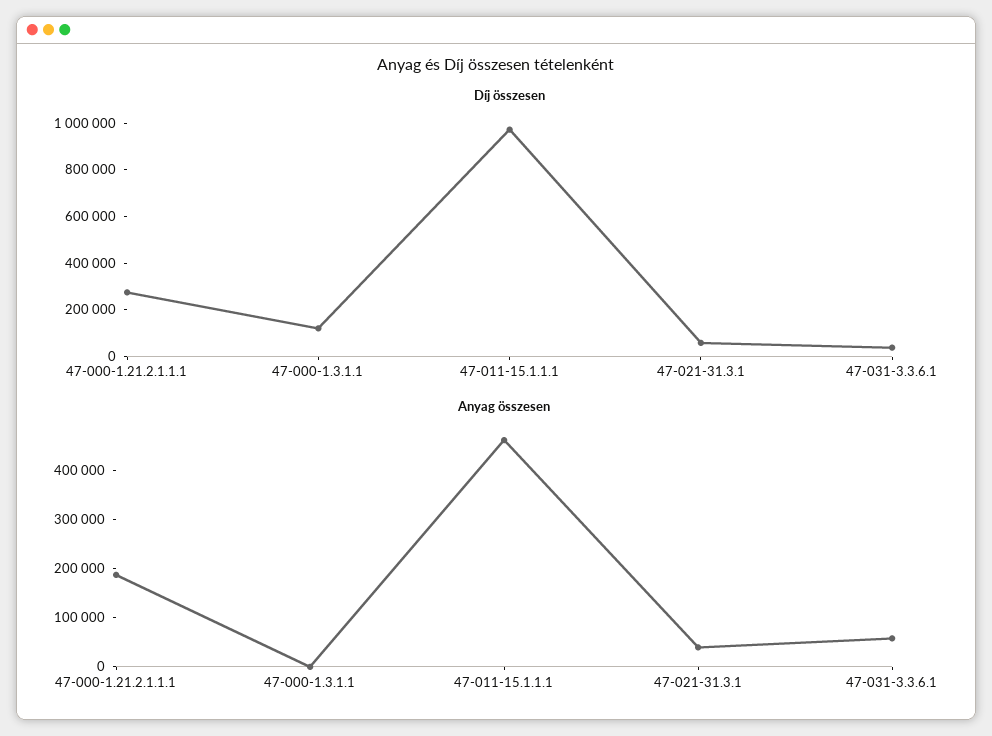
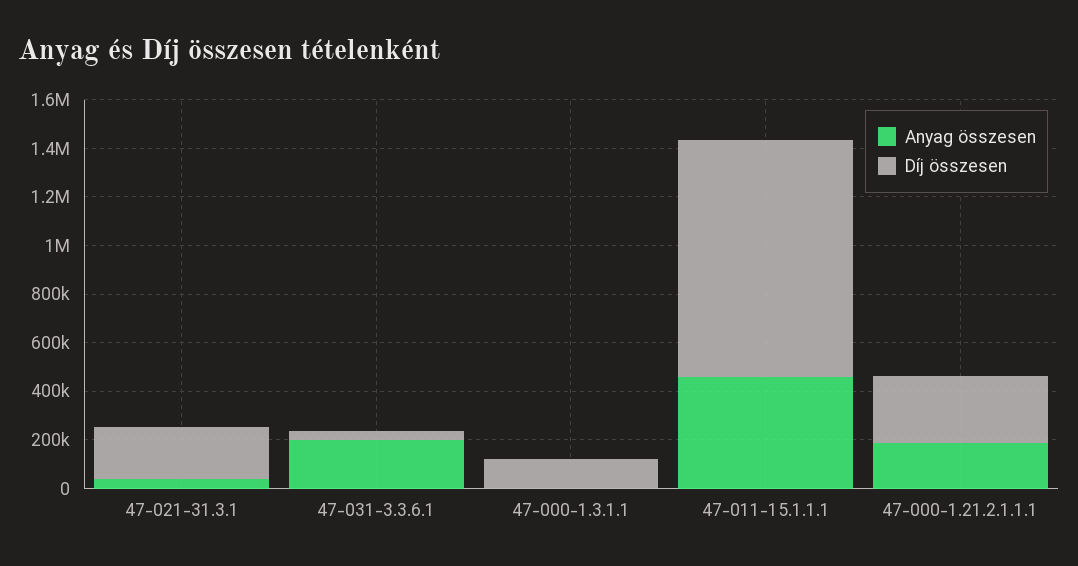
Díj összesen, 47-021-31.3.1: 50000 -> 200000
Anyag összesen, 47-031-3.3.6.1: 60000 -> 200000

